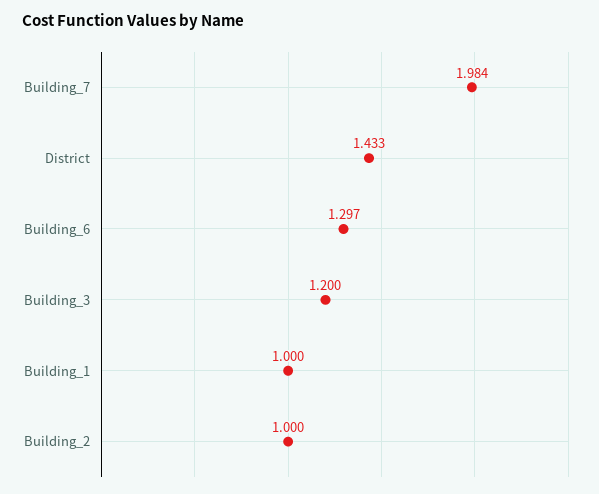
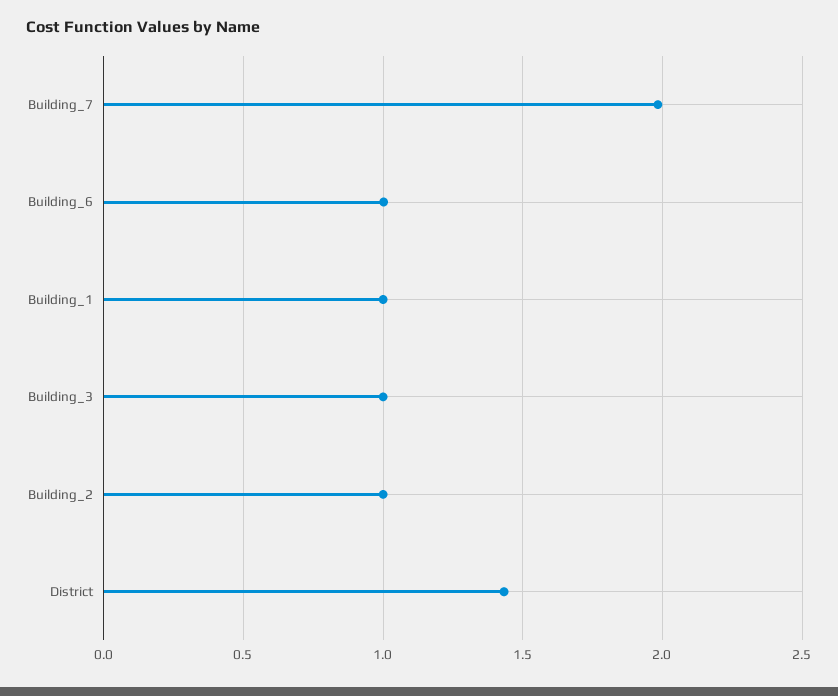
Building_6: 1.297 -> 1
Building_3: 1.2 -> 1

